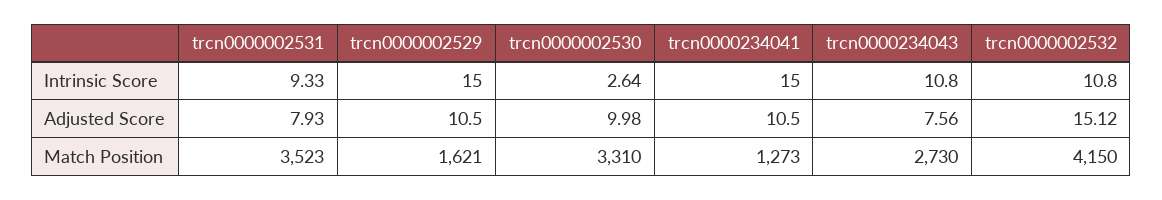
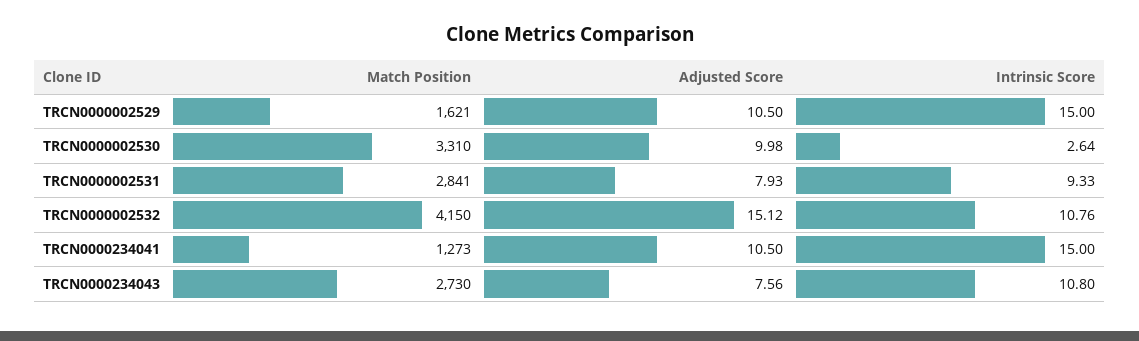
trcn0000002532, Intrinsic Score: 10.8 -> 10.76
trcn0000002531, Match Position: 3523 -> 2841

